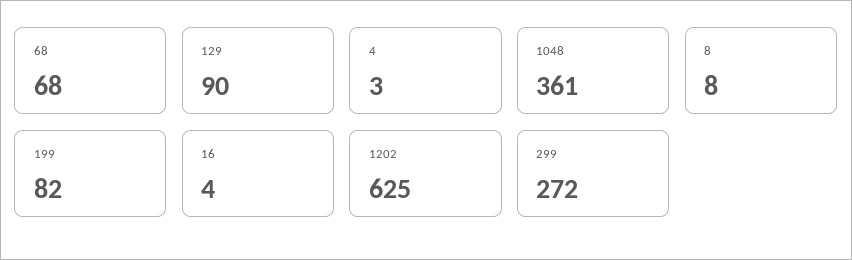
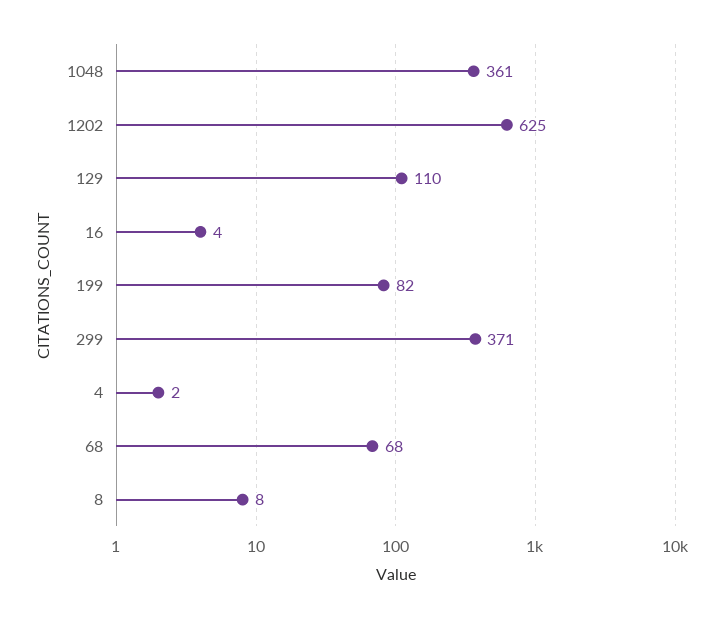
129: 90 -> 110
4: 3 -> 2
299: 272 -> 371

